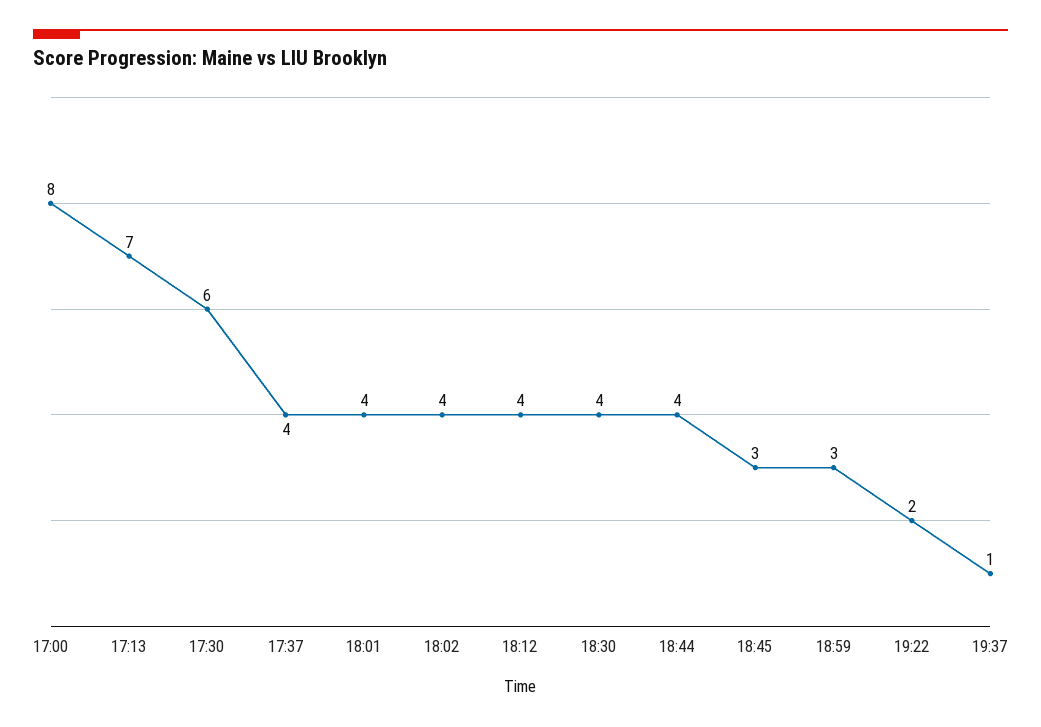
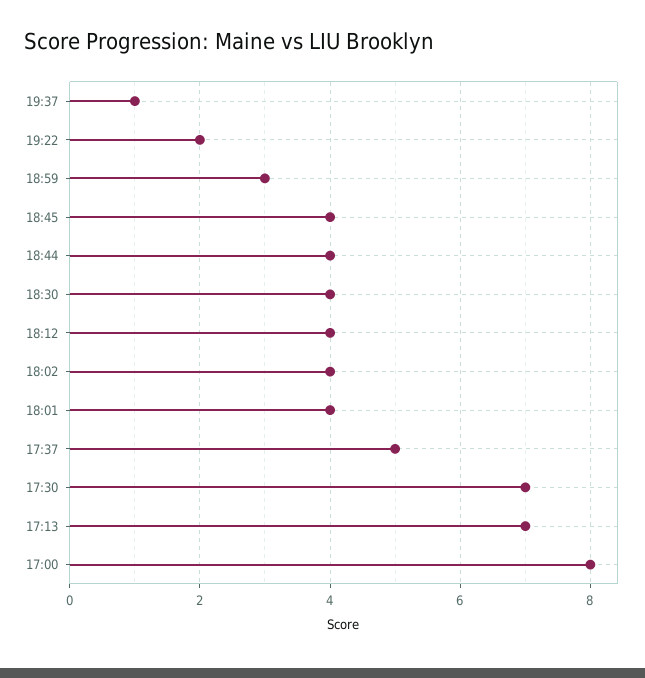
17:30: 6 -> 7
17:37: 4 -> 5
18:45: 3 -> 4

